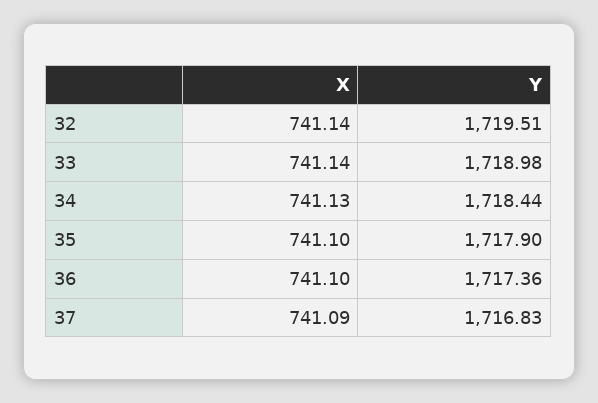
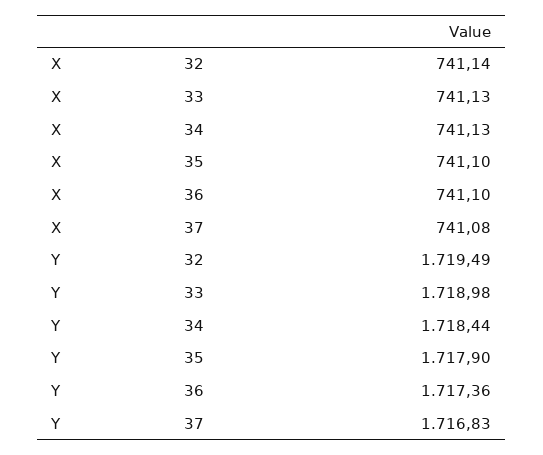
Y, 32: 1719.51 -> 1719.49
X, 33: 741.14 -> 741.13
X, 37: 741.09 -> 741.08

